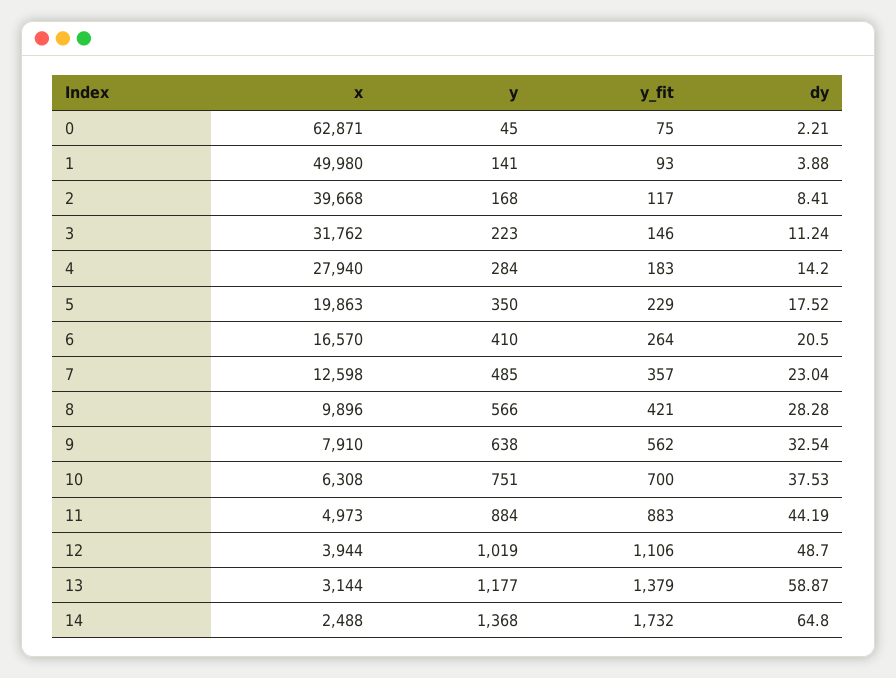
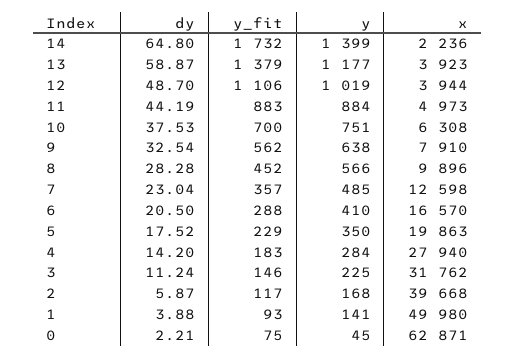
dy, 2: 8.41 -> 5.87
y, 3: 223 -> 225
y_fit, 6: 264 -> 288
y_fit, 8: 421 -> 452
x, 13: 3144 -> 3923
x, 14: 2488 -> 2236
y, 14: 1368 -> 1399

